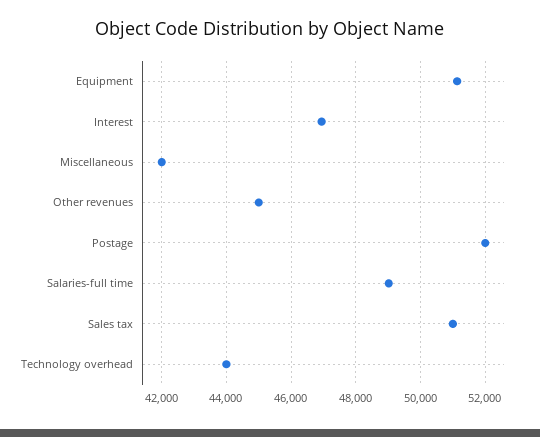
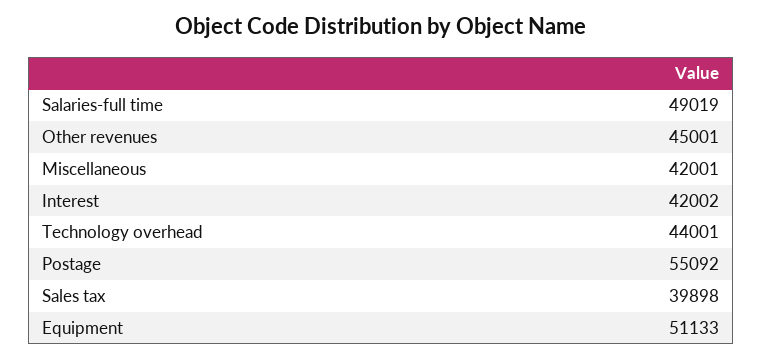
Interest: 47000 -> 42002
Postage: 52000 -> 55092
Sales tax: 51000 -> 39898

